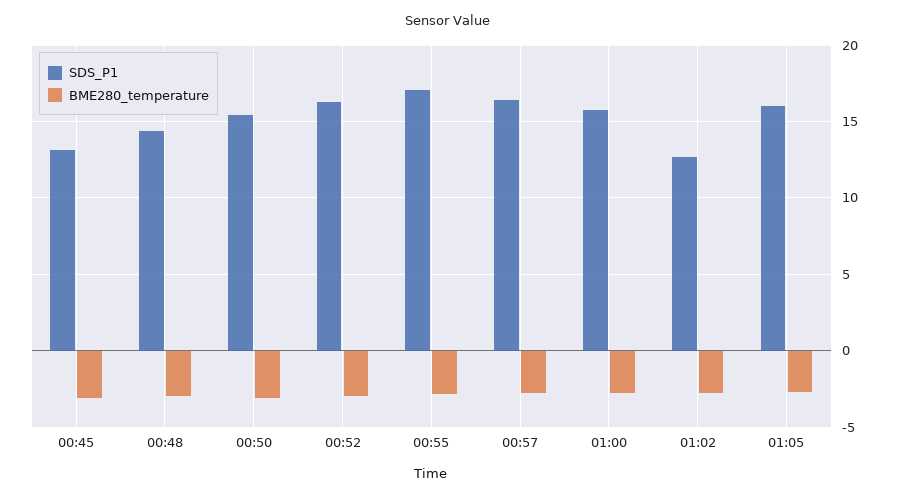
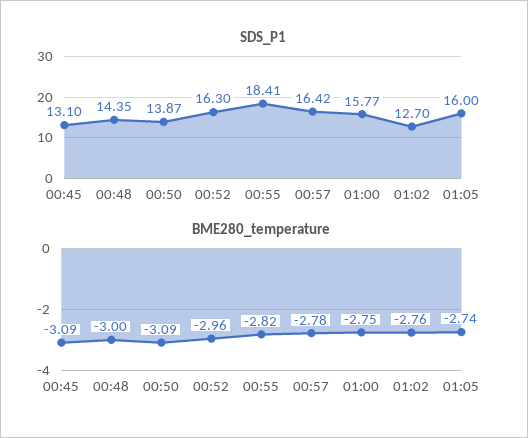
SDS_P1, 00:50: 15.5 -> 13.87
SDS_P1, 00:55: 17 -> 18.41

